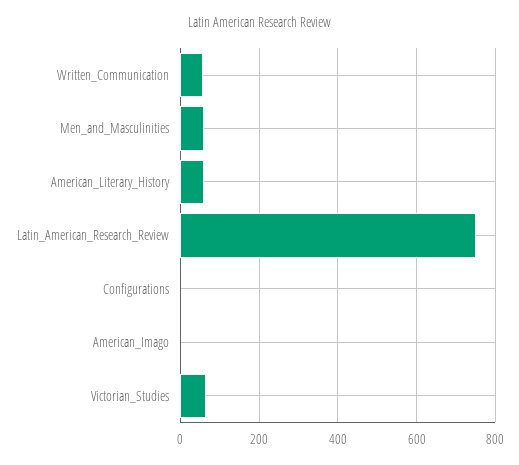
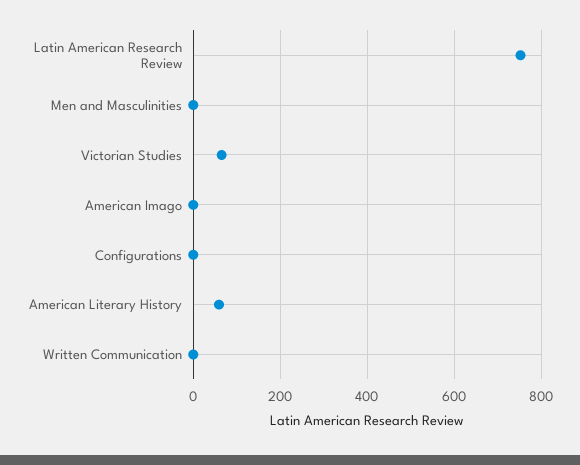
Written_Communication: 60 -> 0
Men_and_Masculinities: 60 -> 0

